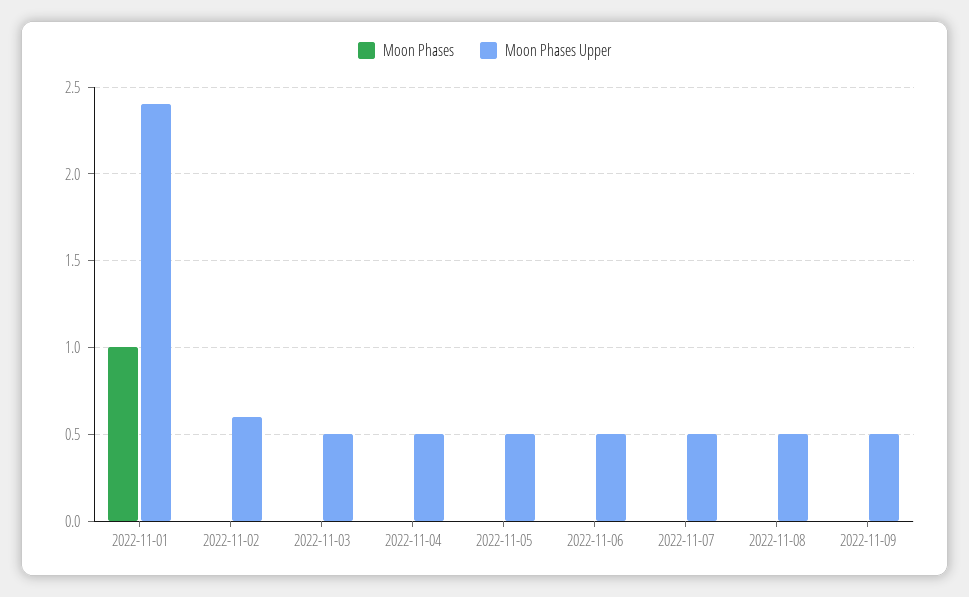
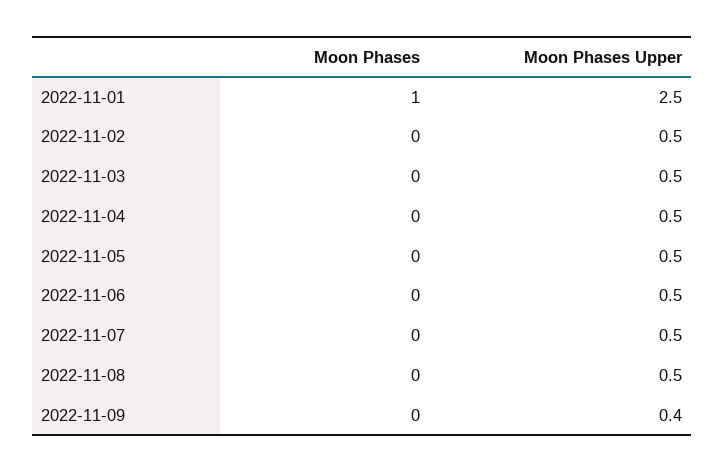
Moon Phases Upper, 2022-11-01: 2.4 -> 2.5
Moon Phases Upper, 2022-11-02: 0.6 -> 0.5
Moon Phases Upper, 2022-11-09: 0.5 -> 0.4

